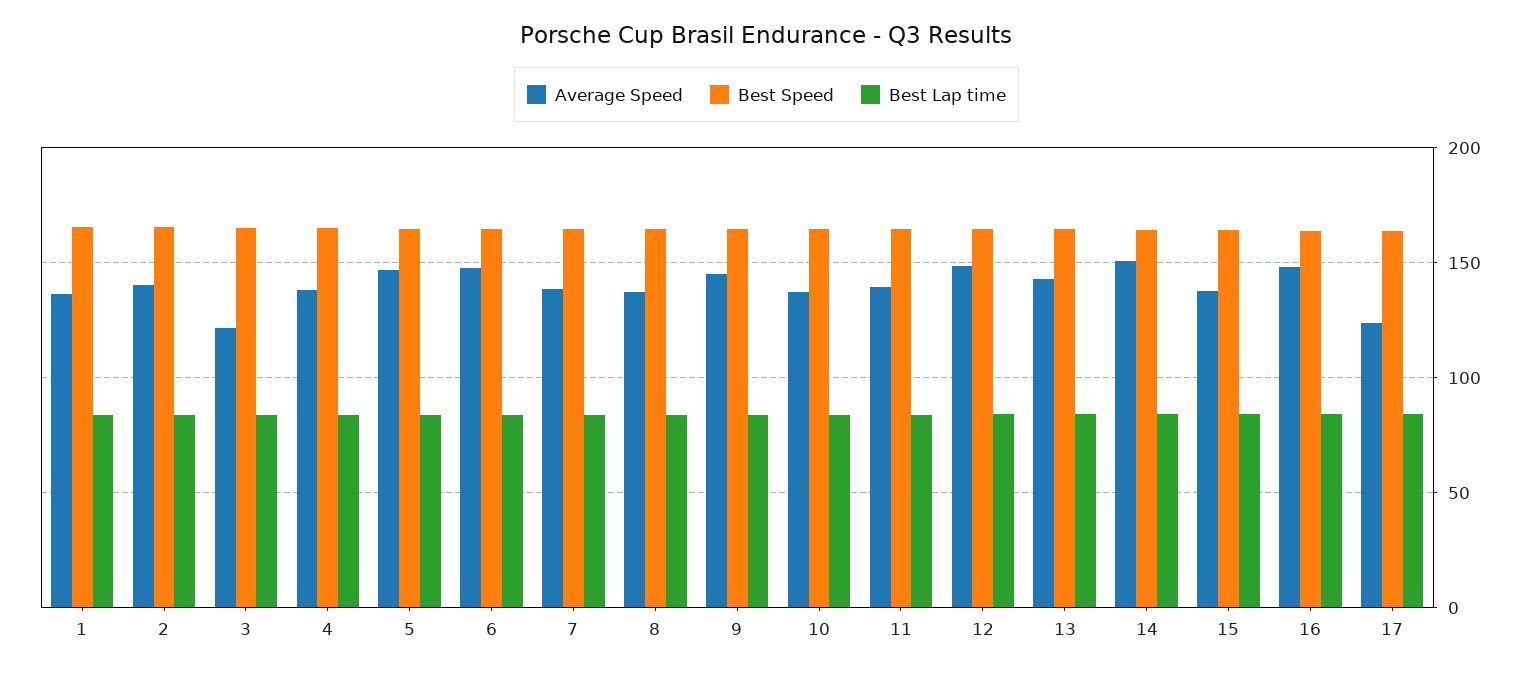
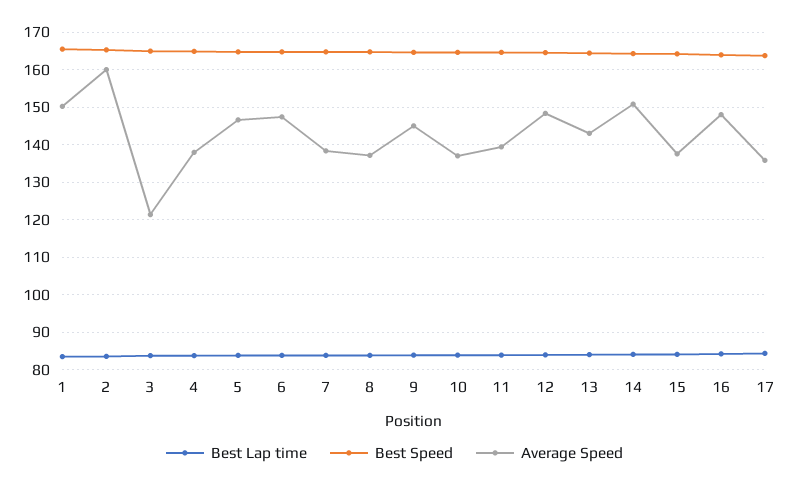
Average Speed, 1: 135 -> 150
Average Speed, 2: 140 -> 160
Average Speed, 17: 125 -> 136

